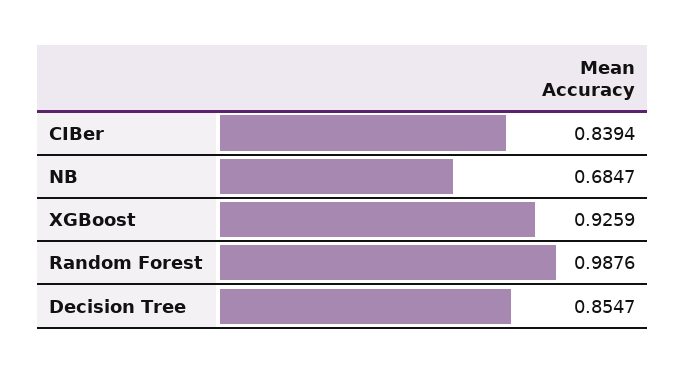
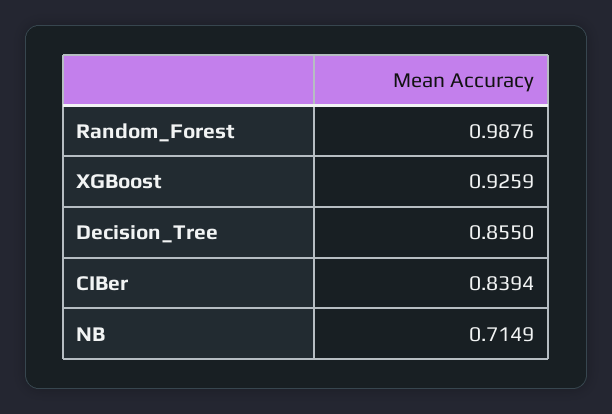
NB: 0.6847 -> 0.7149
Decision Tree: 0.8547 -> 0.855

